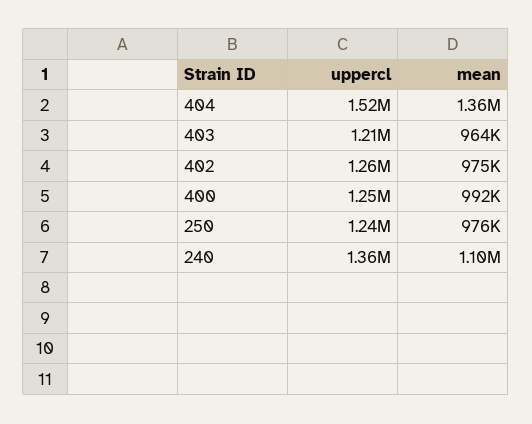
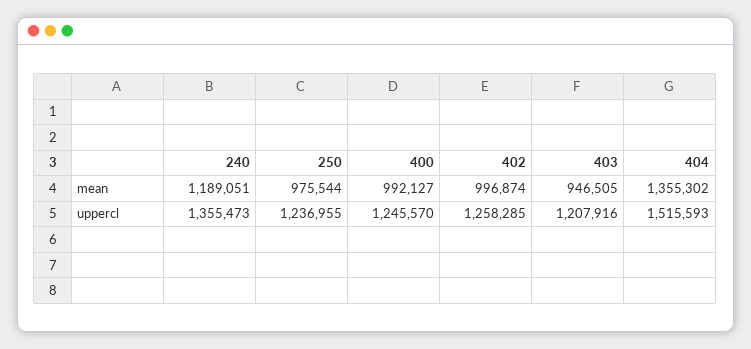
mean, 403: 964000 -> 946505
mean, 402: 975000 -> 996874
mean, 240: 1100000 -> 1189051

